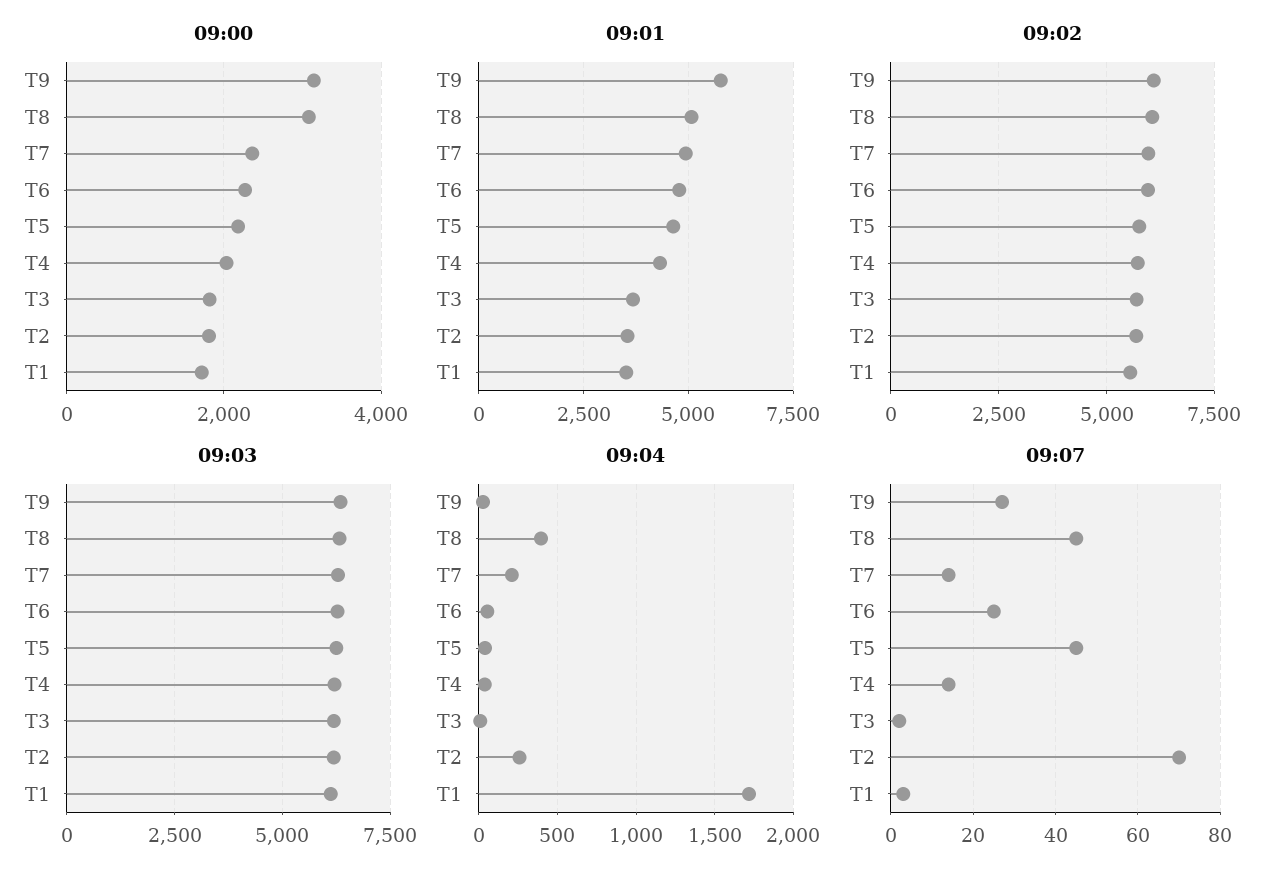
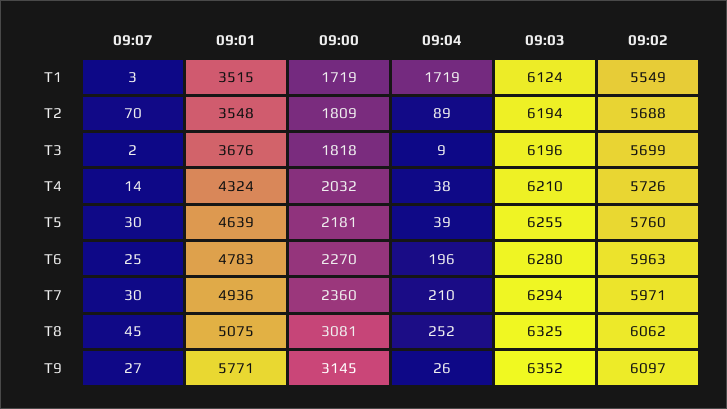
09:04, T8: 400 -> 252
09:04, T6: 50 -> 196
09:04, T2: 250 -> 89
09:07, T7: 15 -> 30
09:07, T5: 45 -> 30

